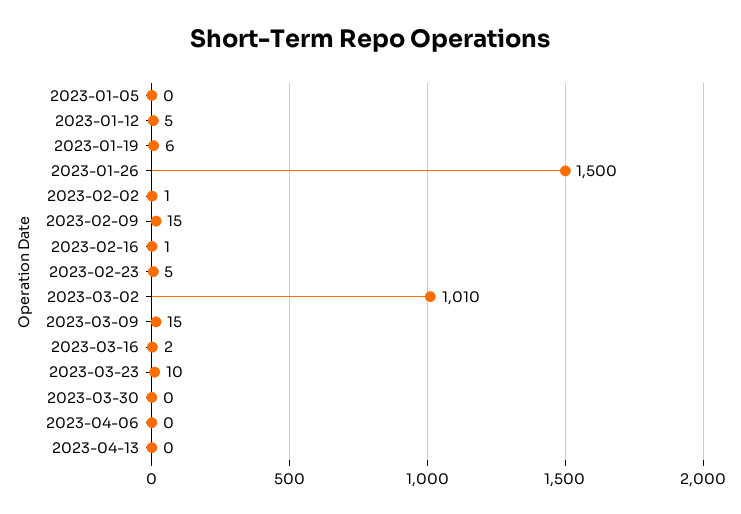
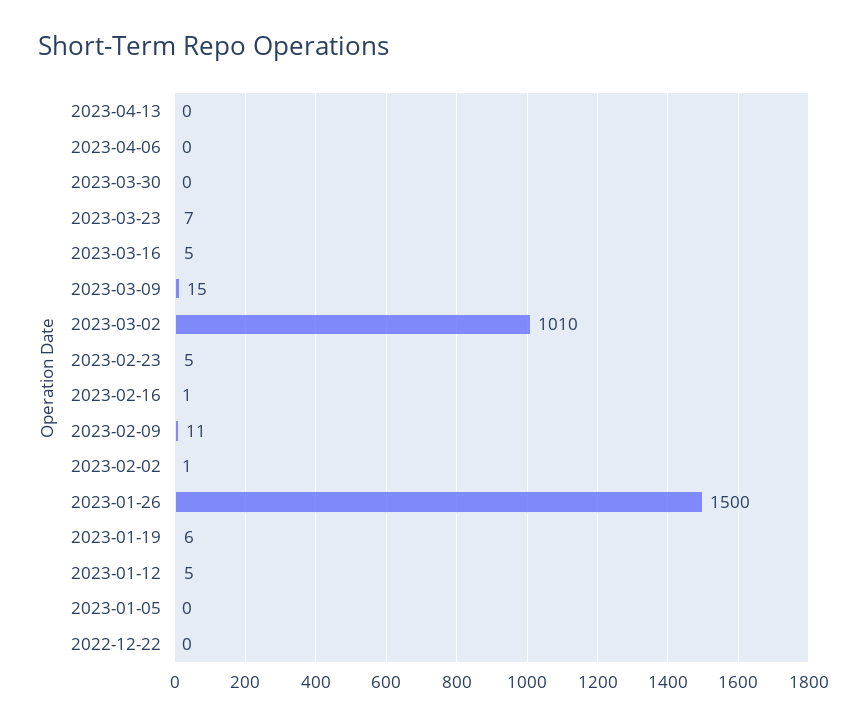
2023-02-09: 15 -> 11
2023-03-16: 2 -> 5
2023-03-23: 10 -> 7
2022-12-22: none -> 0

